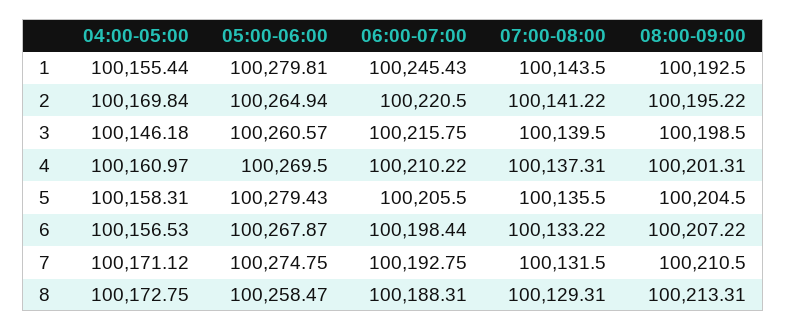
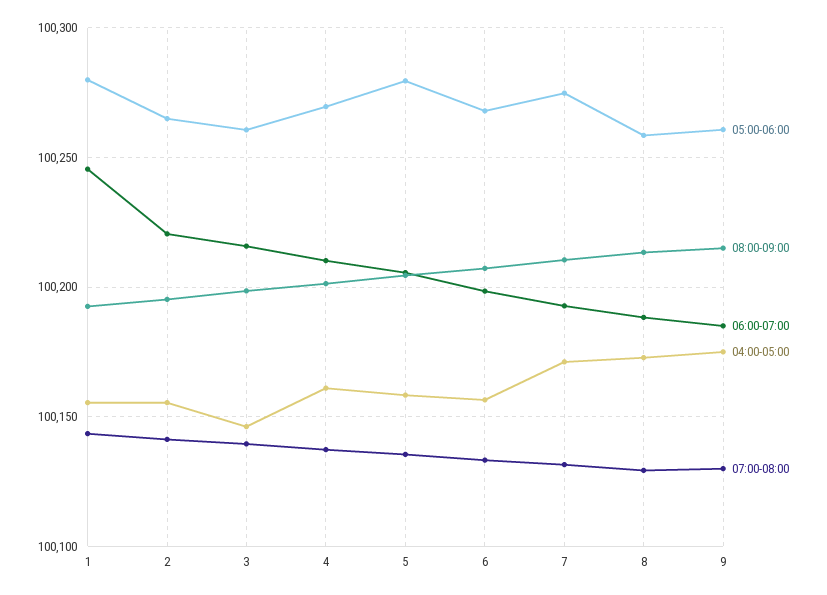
04:00-05:00, 2: 100169.84 -> 100155
05:00-06:00, 9: none -> 100260
08:00-09:00, 9: none -> 100215
06:00-07:00, 9: none -> 100185
04:00-05:00, 9: none -> 100175
07:00-08:00, 9: none -> 100130

